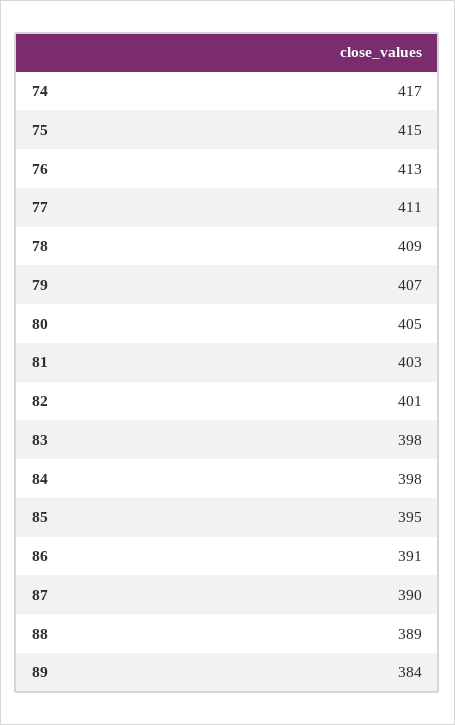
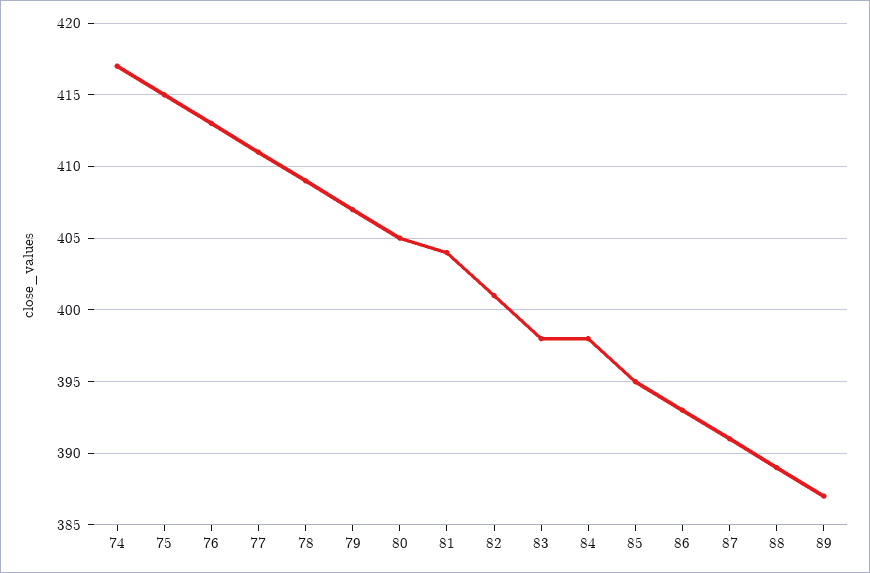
81: 403 -> 404
86: 391 -> 393
87: 390 -> 391
89: 384 -> 387

